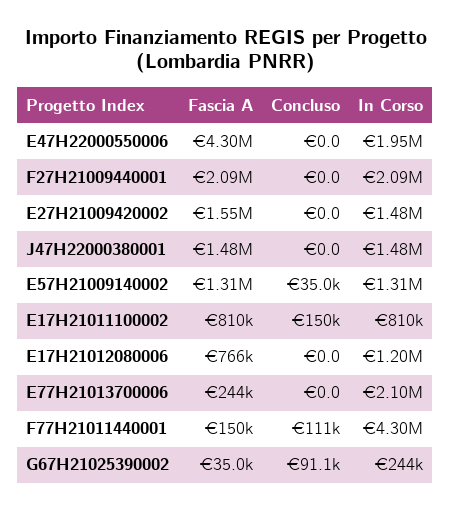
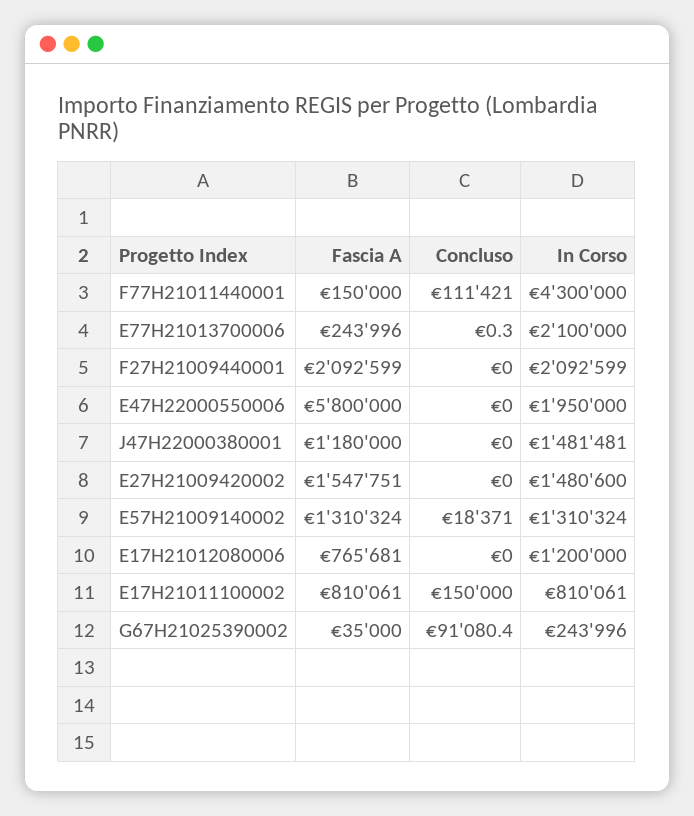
Fascia A, E47H22000550006: 4300000 -> 5800000
Fascia A, J47H22000380001: 1480000 -> 1180000
Concluso, E57H21009140002: 35000 -> 18371
Concluso, E77H21013700006: 0 -> 0.3

